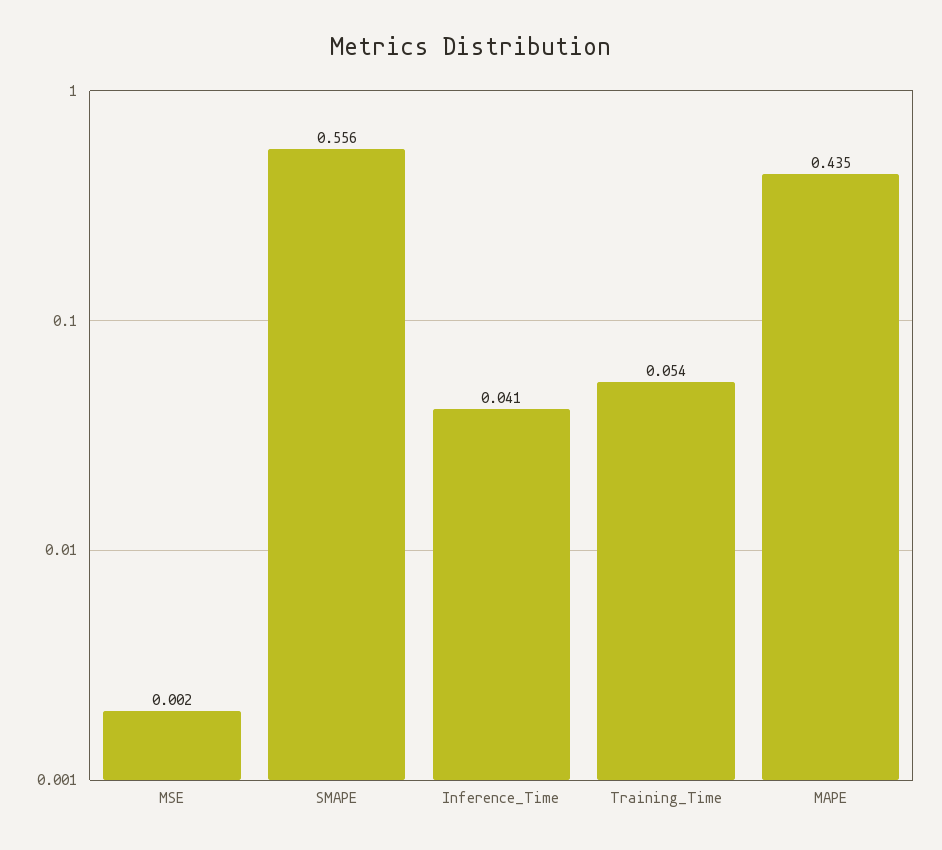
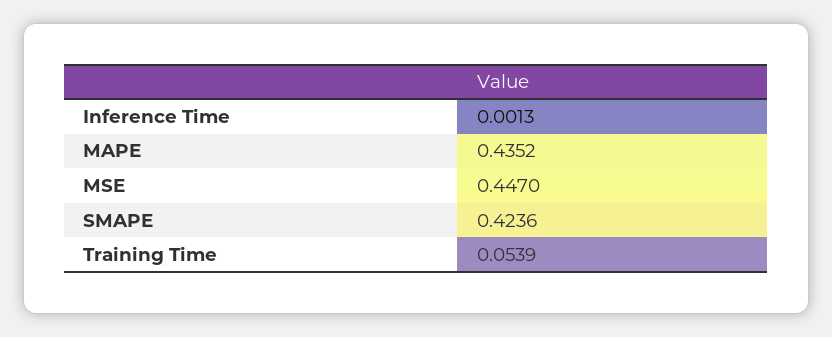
MSE: 0.002 -> 0.447
SMAPE: 0.556 -> 0.4236
Inference_Time: 0.041 -> 0.0013

